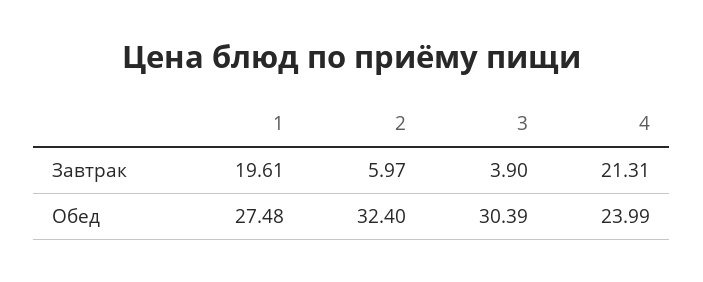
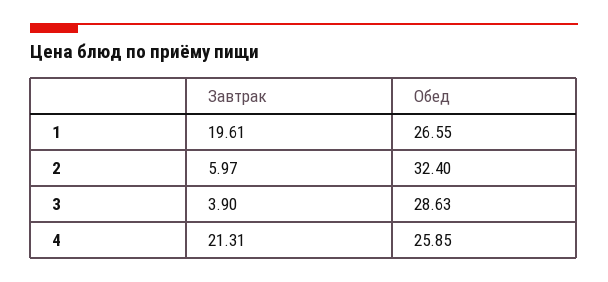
1, Обед: 27.48 -> 26.55
3, Обед: 30.39 -> 28.63
4, Обед: 23.99 -> 25.85

